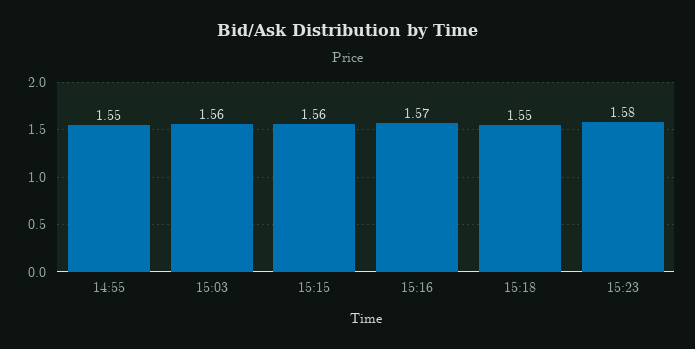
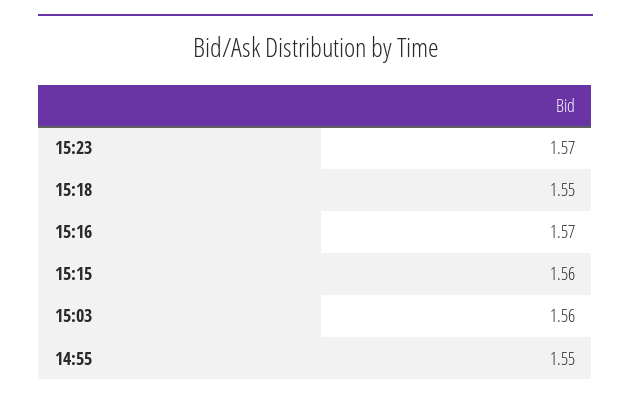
15:23: 1.58 -> 1.57

